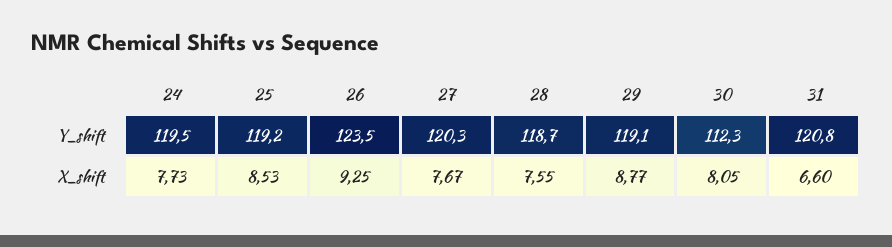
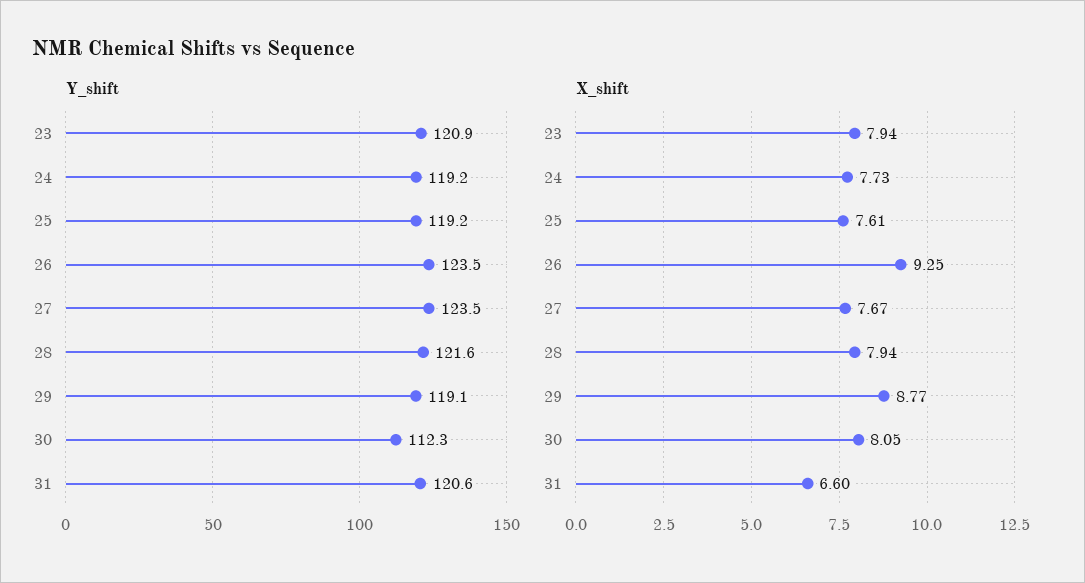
Y_shift, 24: 119.5 -> 119.2
Y_shift, 27: 120.3 -> 123.5
Y_shift, 28: 118.7 -> 121.6
Y_shift, 31: 120.8 -> 120.6
X_shift, 25: 8.53 -> 7.61
X_shift, 28: 7.55 -> 7.94
Y_shift, 23: none -> 120.9
X_shift, 23: none -> 7.94

